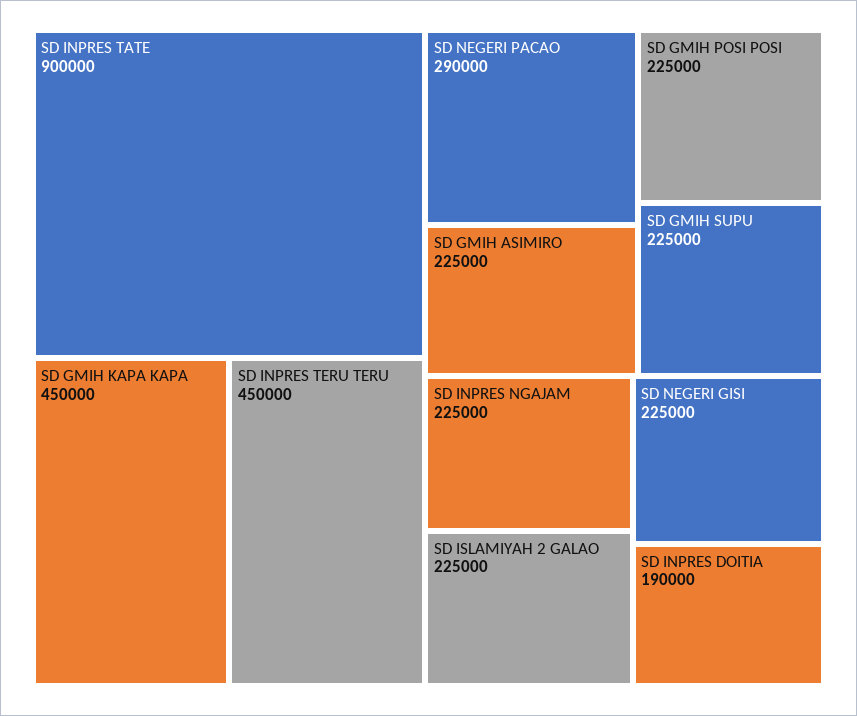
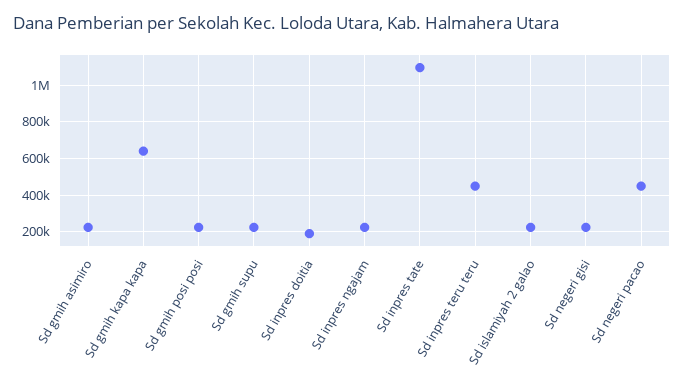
SD INPRES TATE: 900000 -> 1100000
SD GMIH KAPA KAPA: 450000 -> 650000
SD NEGERI PACAO: 290000 -> 450000

